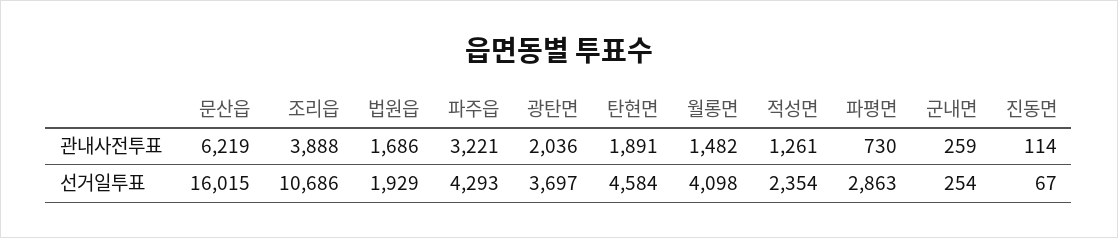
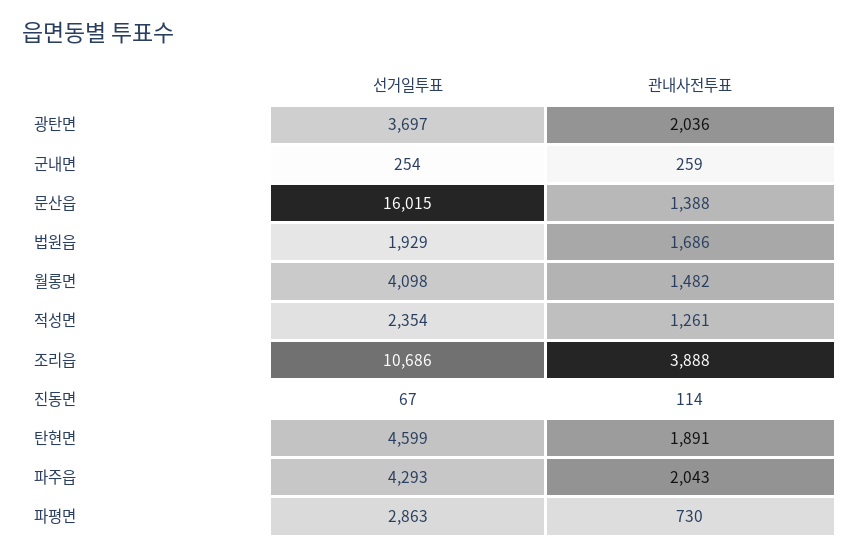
문산읍, 관내사전투표: 6219 -> 1388
파주읍, 관내사전투표: 3221 -> 2043
탄현면, 선거일투표: 4584 -> 4599

